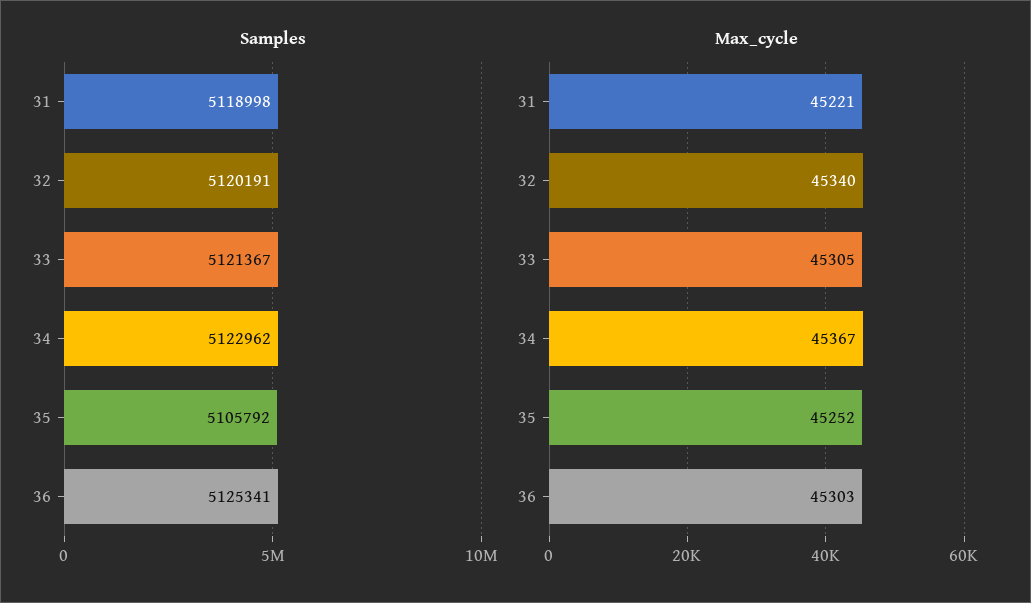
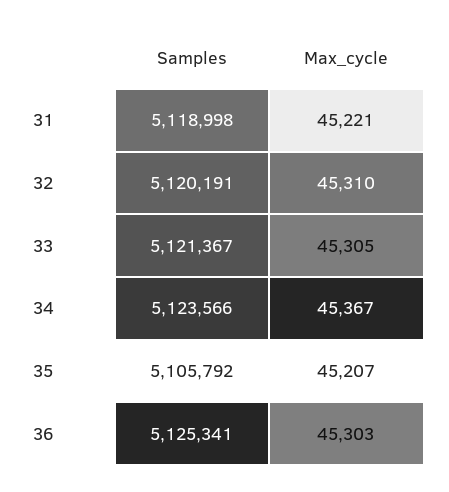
Samples, 34: 5122962 -> 5123566
Max_cycle, 32: 45340 -> 45310
Max_cycle, 35: 45252 -> 45207

